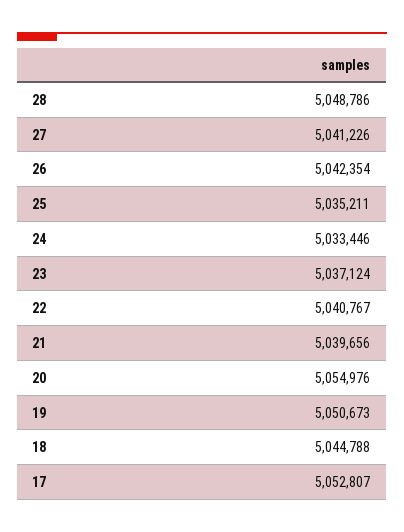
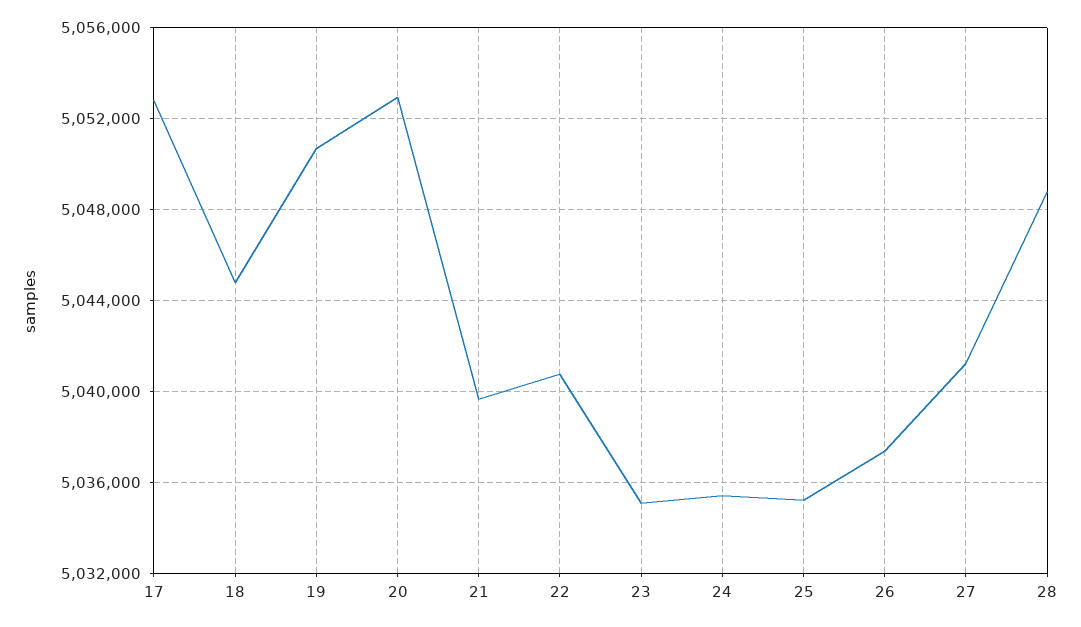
26: 5042354 -> 5037500
24: 5033446 -> 5035500
23: 5037124 -> 5035000
20: 5054976 -> 5053000

